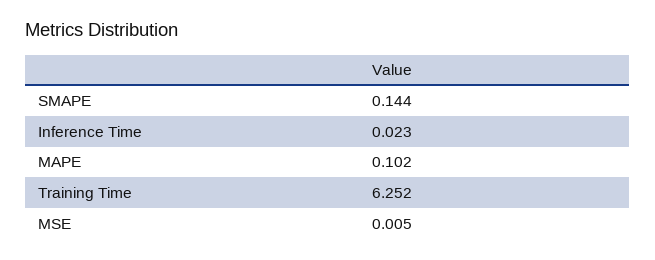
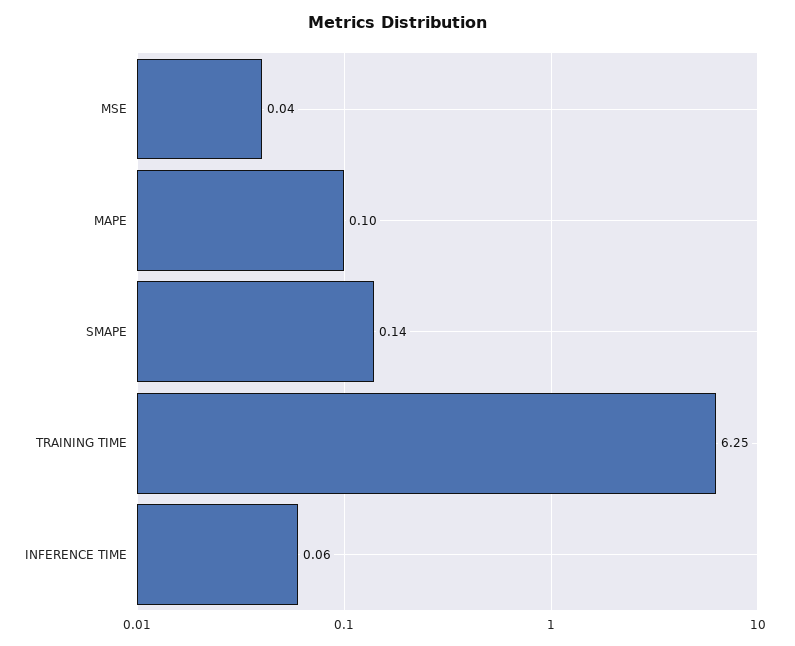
Inference Time: 0.023 -> 0.06
MSE: 0.005 -> 0.04

